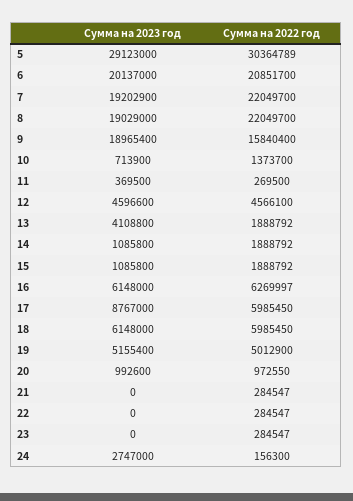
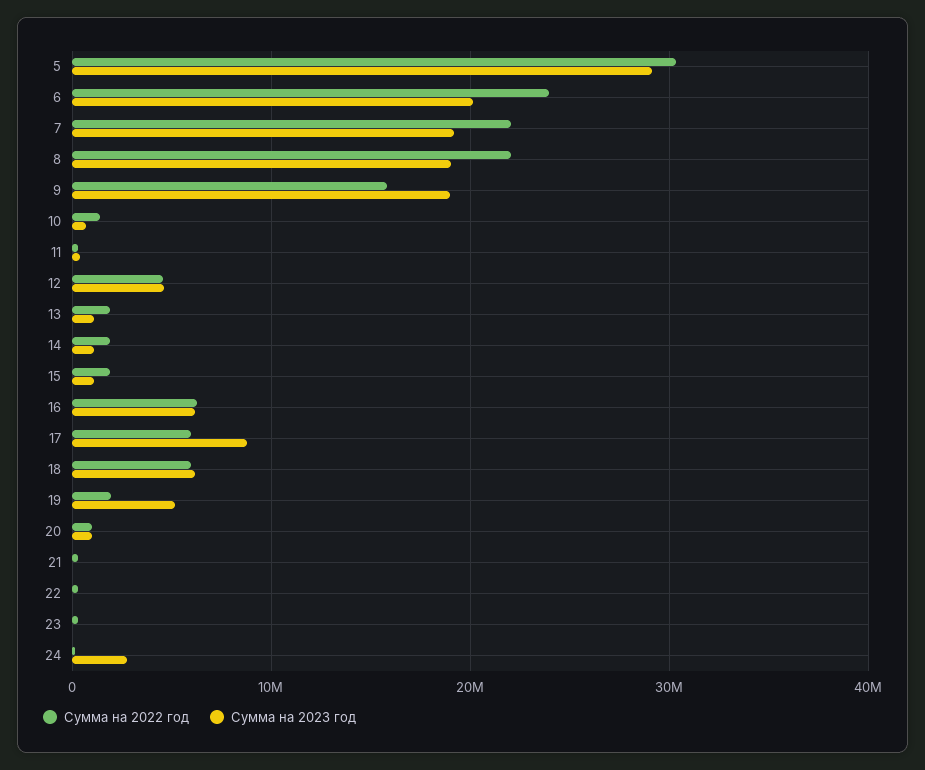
Сумма на 2022 год, 6: 20851700 -> 24000000
Сумма на 2023 год, 13: 4108800 -> 1000000
Сумма на 2022 год, 19: 5012900 -> 2000000

